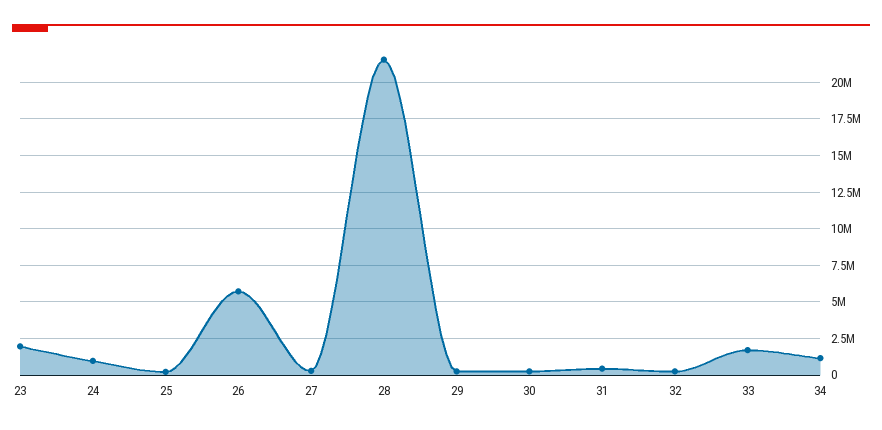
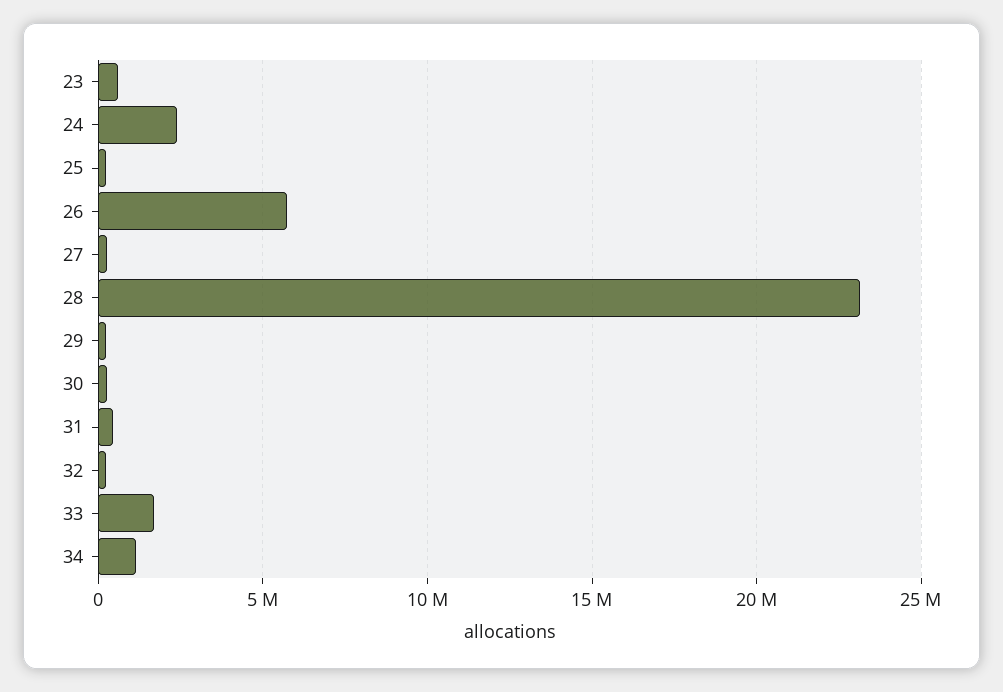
23: 2000000 -> 500000
24: 1000000 -> 2500000
28: 21500000 -> 23000000

